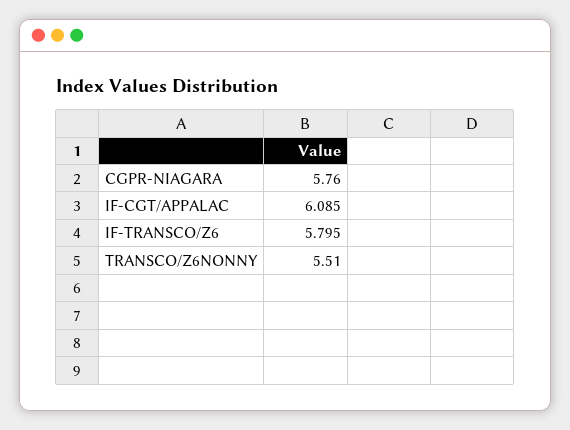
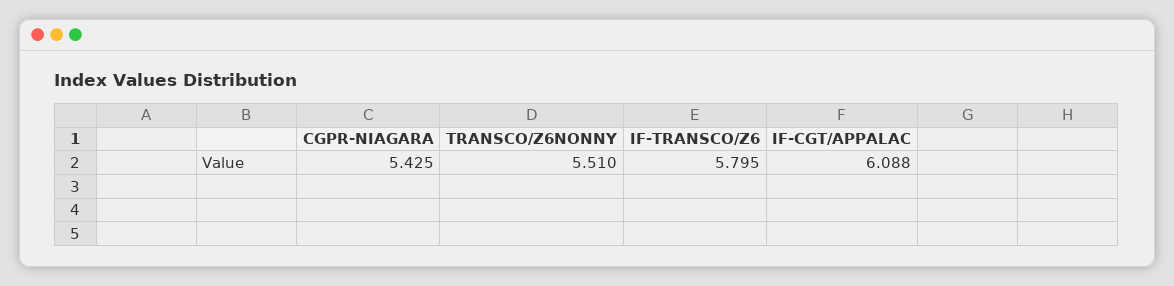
CGPR-NIAGARA: 5.76 -> 5.425
IF-CGT/APPALAC: 6.085 -> 6.088

